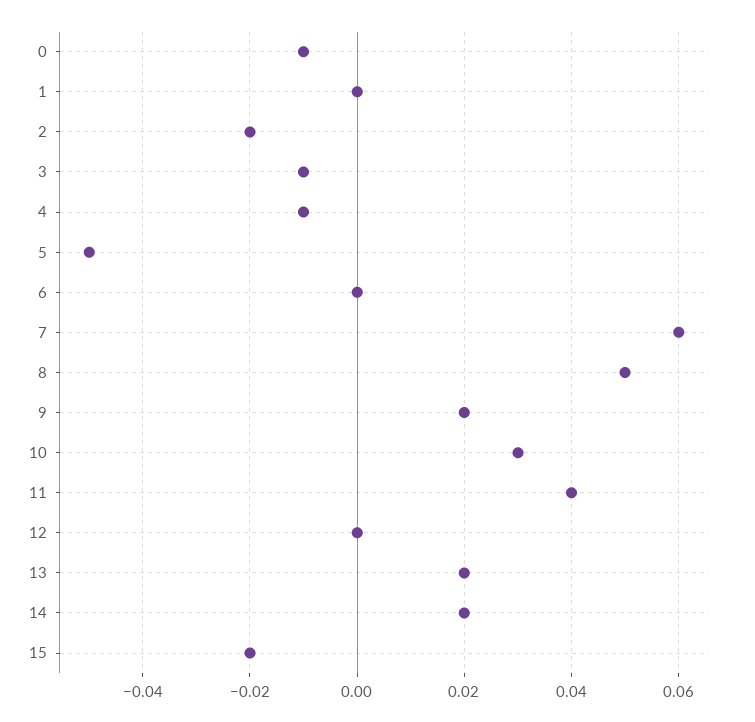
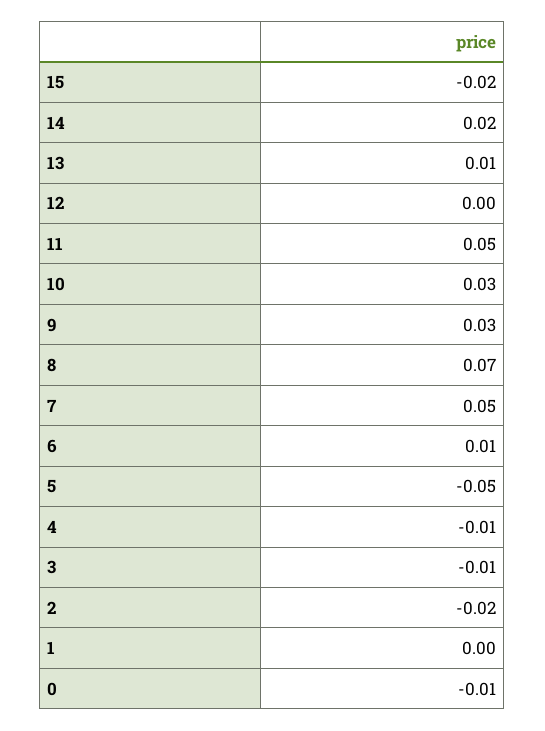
6: 0 -> 0.01
7: 0.06 -> 0.05
8: 0.05 -> 0.07
9: 0.02 -> 0.03
11: 0.04 -> 0.05
13: 0.02 -> 0.01

